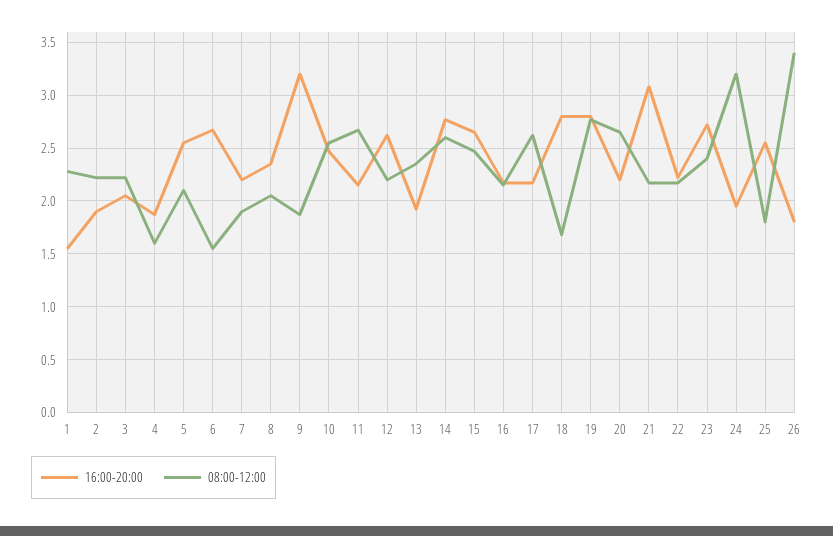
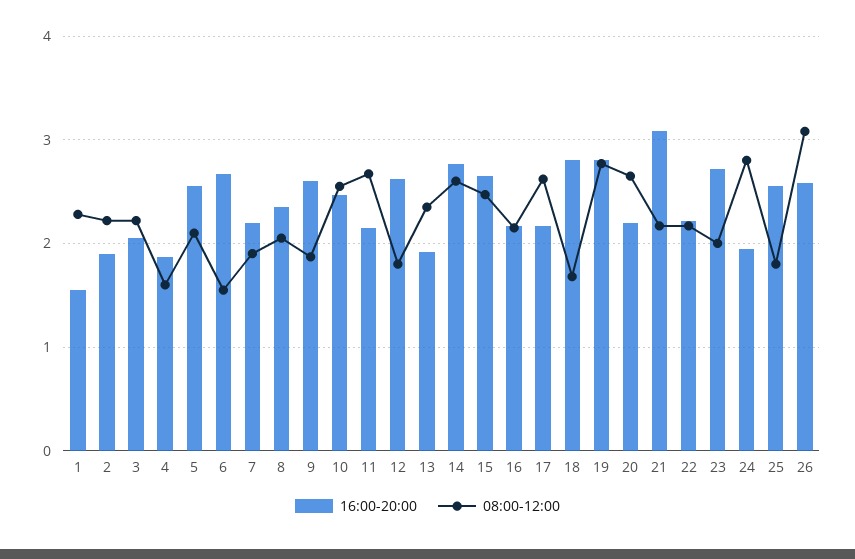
16:00-20:00, 9: 3.2 -> 2.6
08:00-12:00, 12: 2.2 -> 1.8
08:00-12:00, 23: 2.4 -> 2
08:00-12:00, 24: 3.2 -> 2.8
16:00-20:00, 26: 1.8 -> 2.6
08:00-12:00, 26: 3.4 -> 3.1

